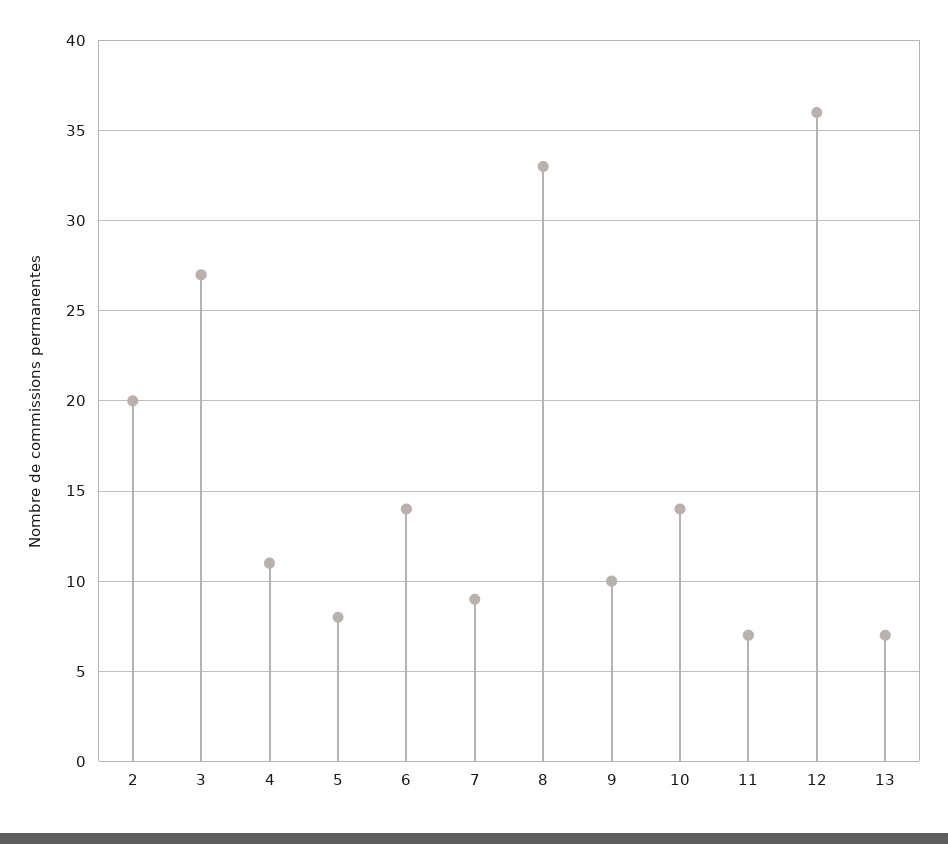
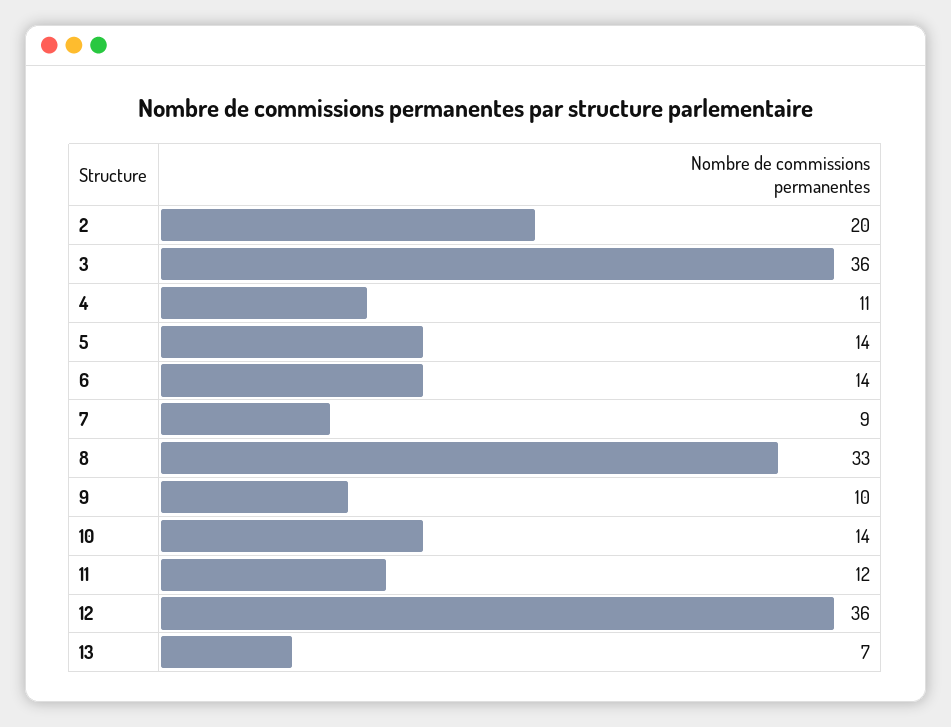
3: 27 -> 36
5: 8 -> 14
11: 7 -> 12

